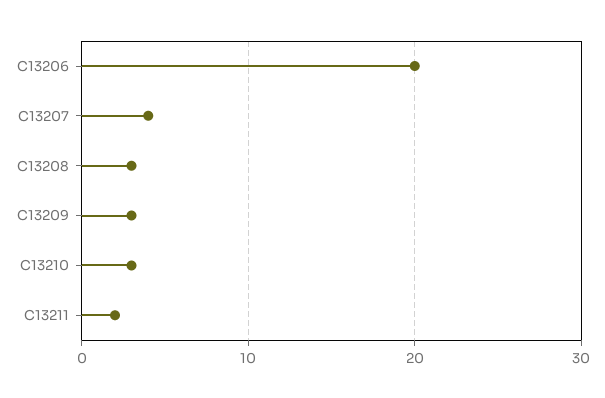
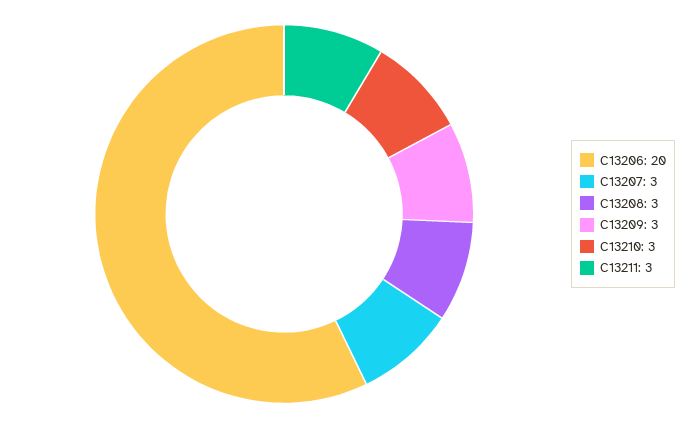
C13207: 4 -> 3
C13211: 2 -> 3

